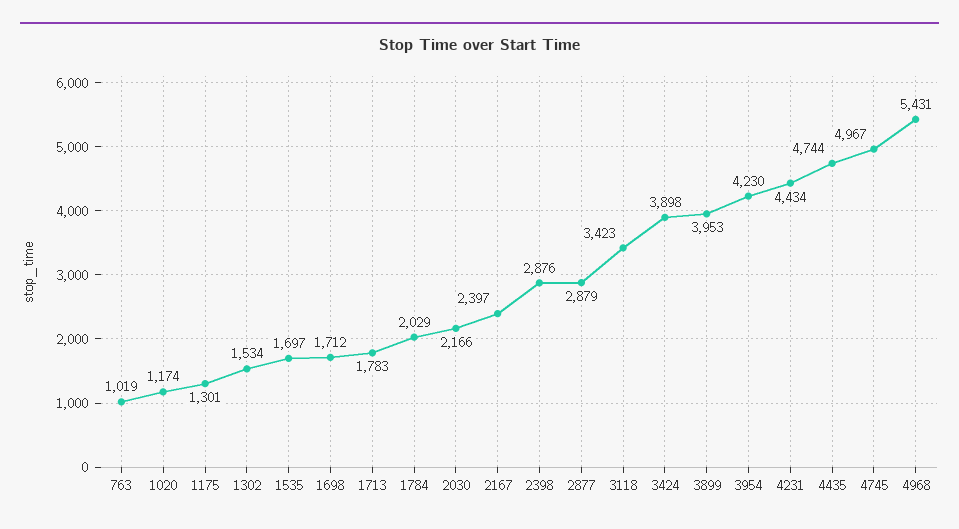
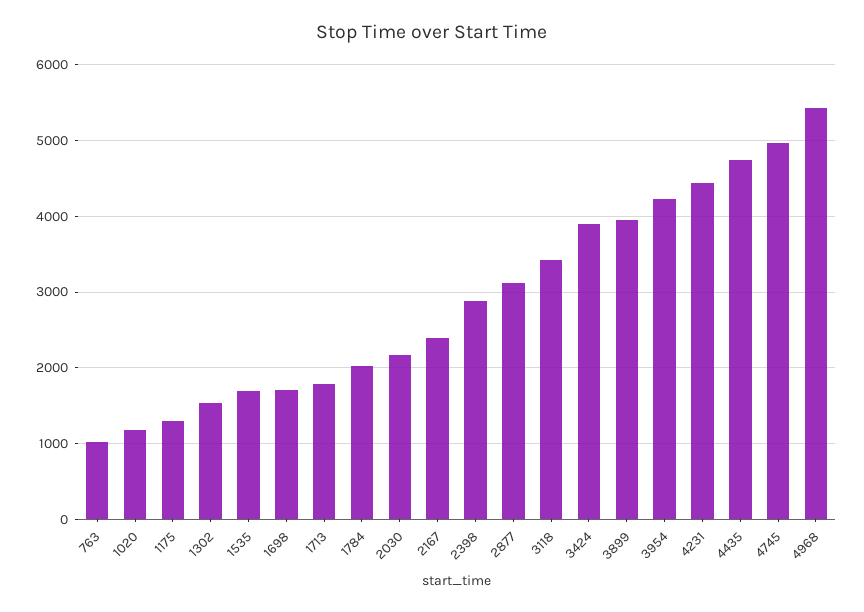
2877: 2879 -> 3100

